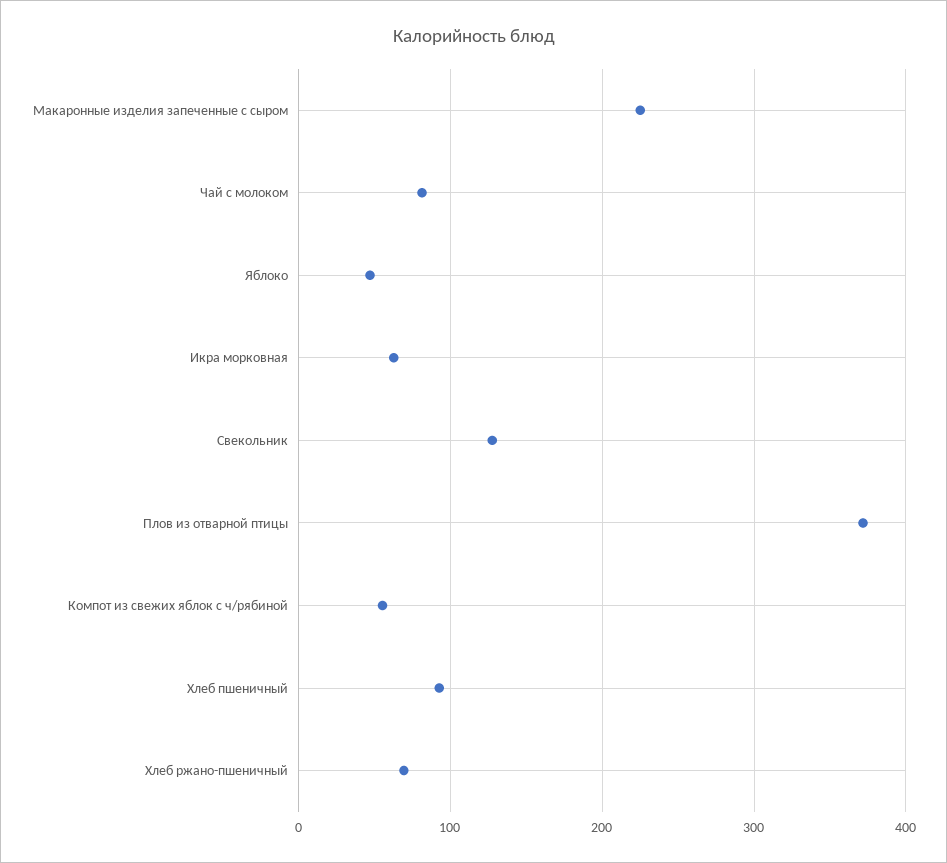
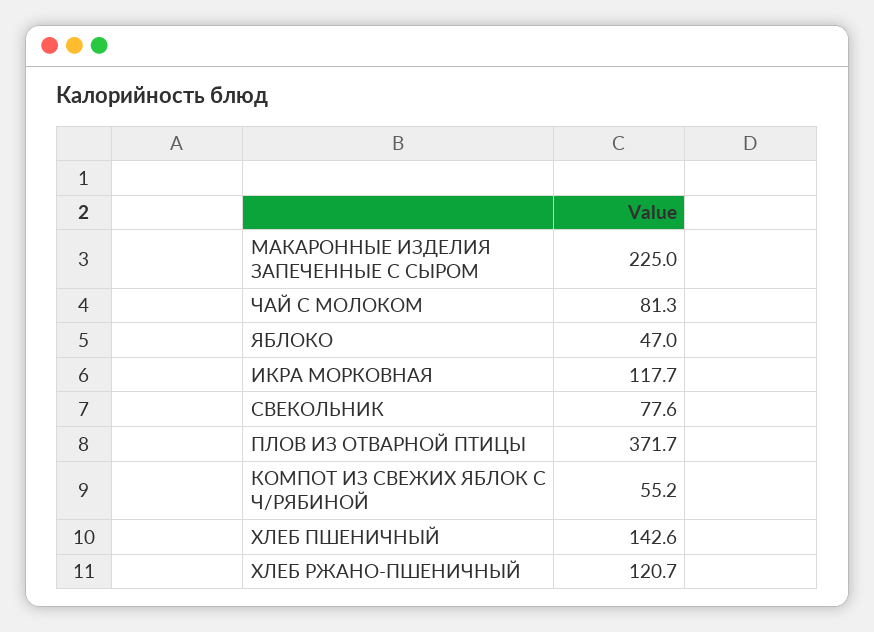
Икра морковная: 60 -> 117.7
Свекольник: 130 -> 77.6
Хлеб пшеничный: 90 -> 142.6
Хлеб ржано-пшеничный: 70 -> 120.7

